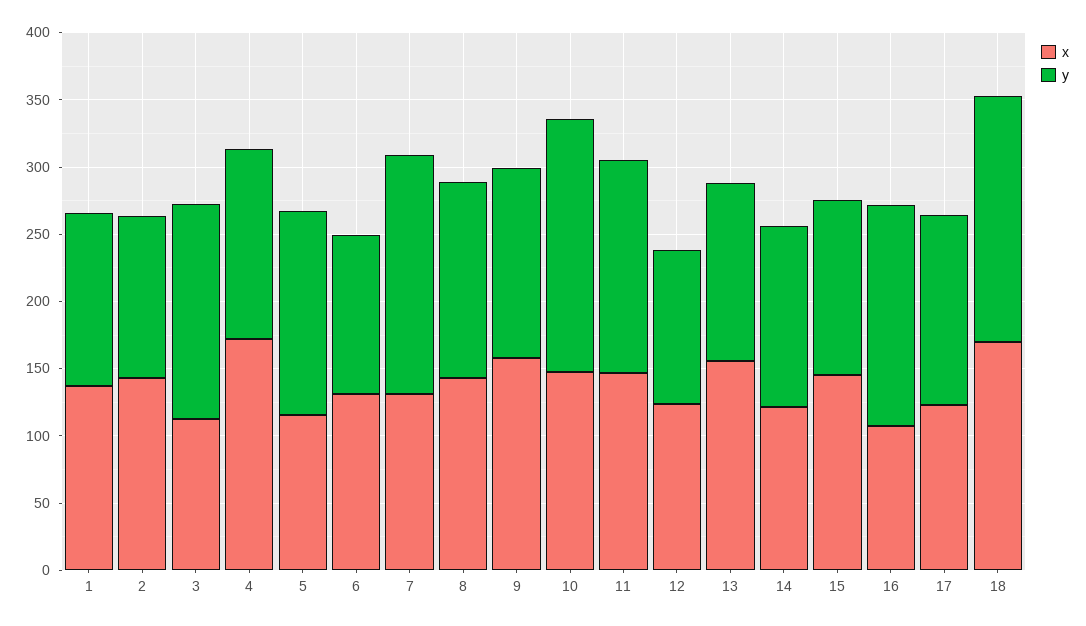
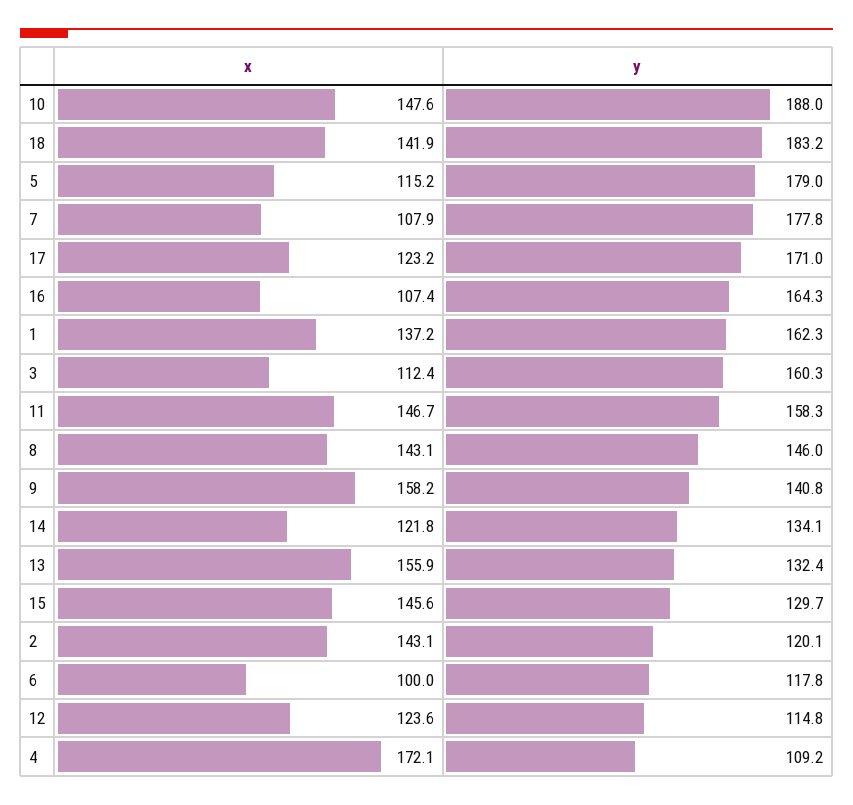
y, 1: 130 -> 162.3
y, 4: 140 -> 109.2
y, 5: 150 -> 179
x, 6: 130 -> 100
x, 7: 130 -> 107.9
y, 17: 140 -> 171
x, 18: 170 -> 141.9

